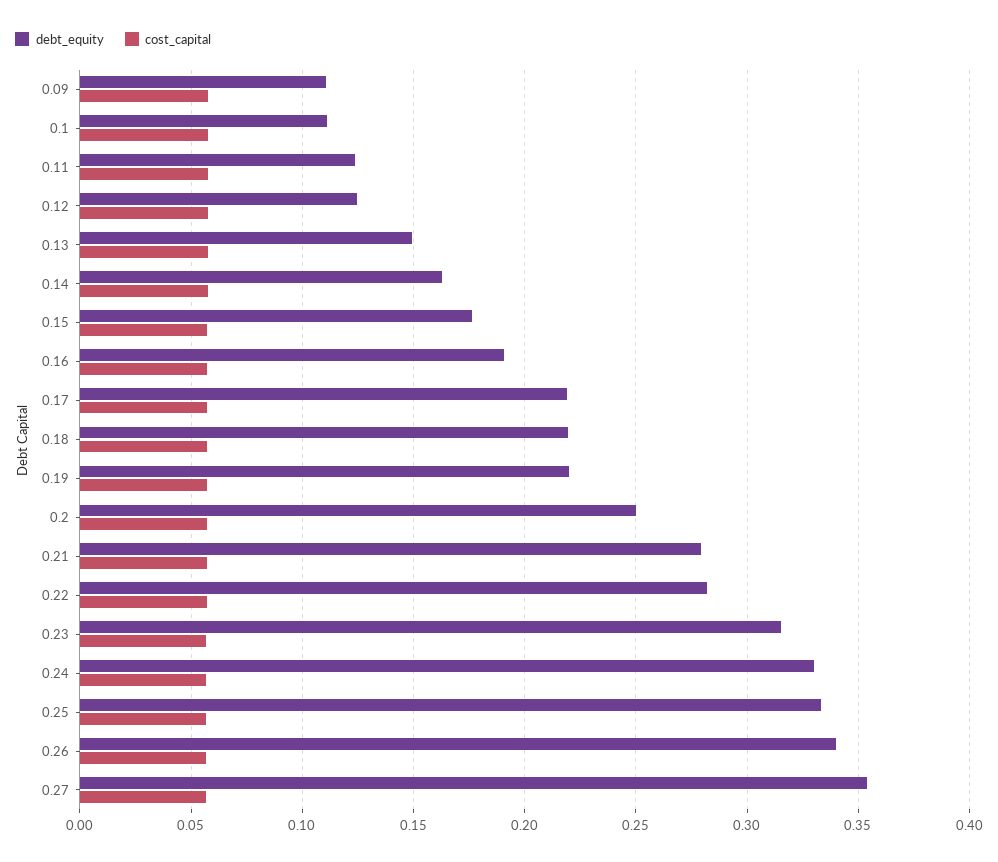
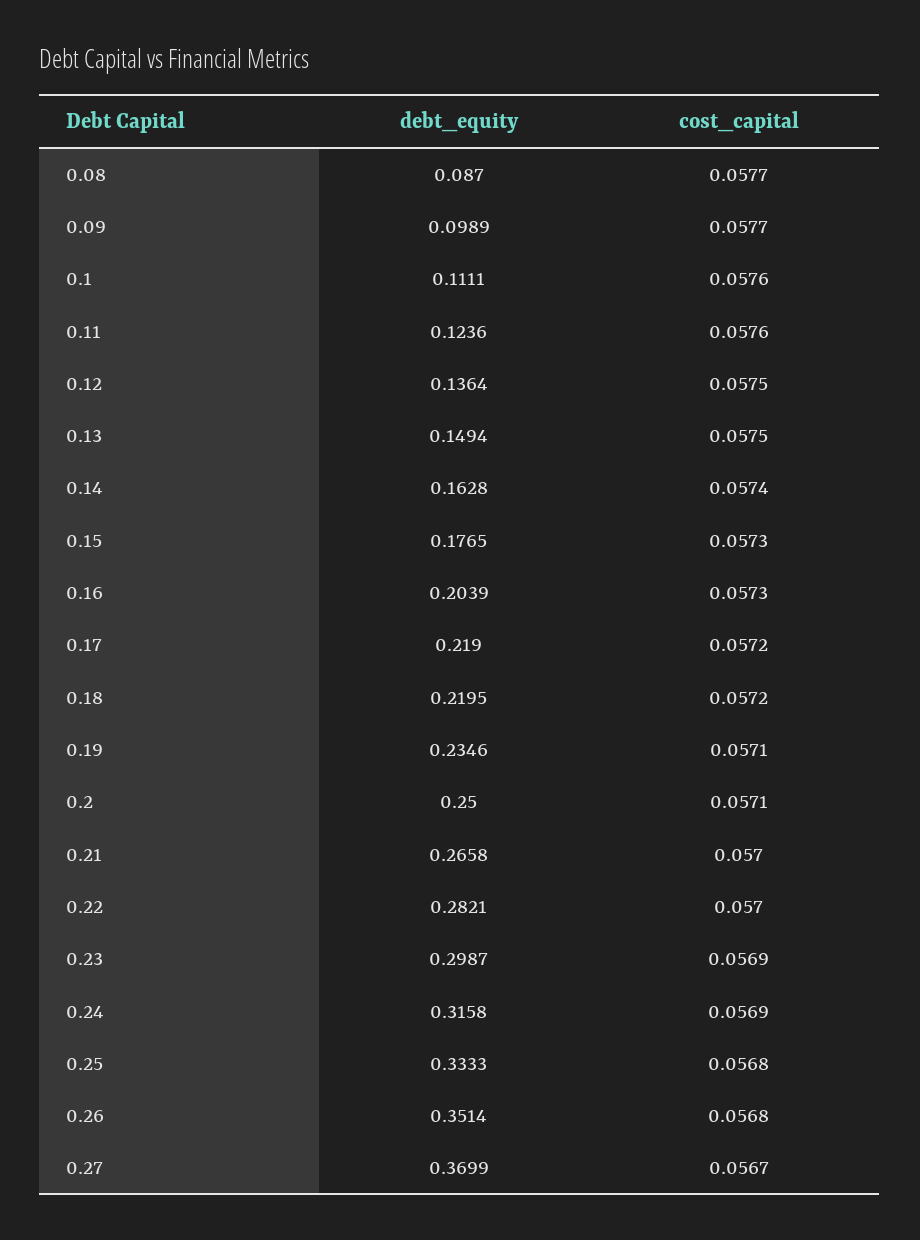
debt_equity, 0.09: 0.11 -> 0.0989
debt_equity, 0.12: 0.125 -> 0.1364
debt_equity, 0.16: 0.19 -> 0.2039
debt_equity, 0.19: 0.22 -> 0.2346
debt_equity, 0.21: 0.28 -> 0.2658
debt_equity, 0.23: 0.315 -> 0.2987
debt_equity, 0.24: 0.33 -> 0.3158
debt_equity, 0.26: 0.34 -> 0.3514
debt_equity, 0.27: 0.355 -> 0.3699
debt_equity, 0.08: none -> 0.087
cost_capital, 0.08: none -> 0.0577

